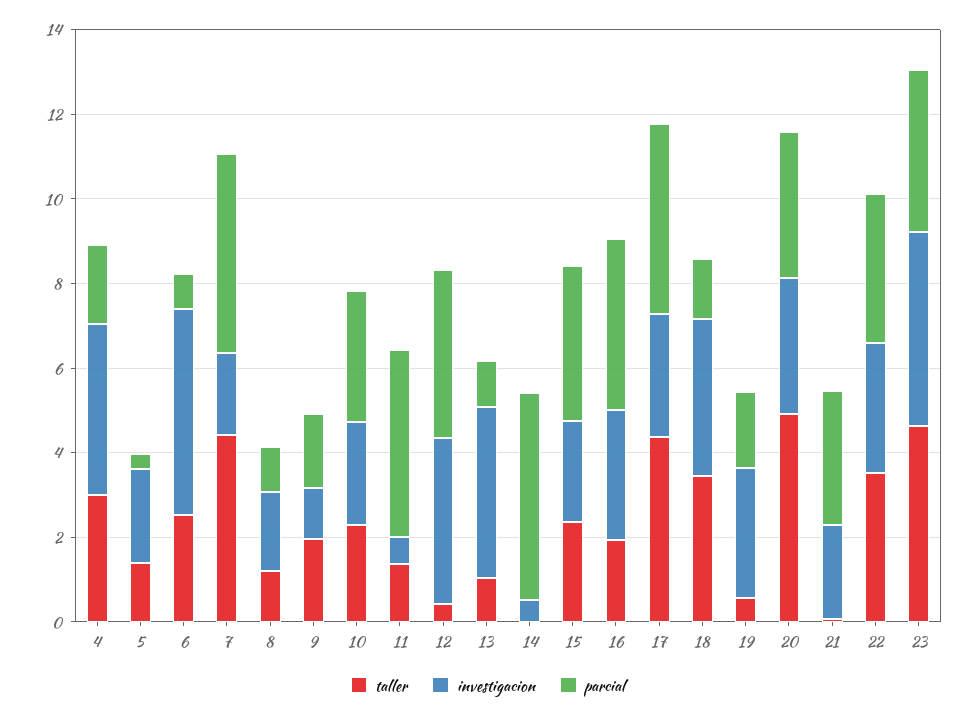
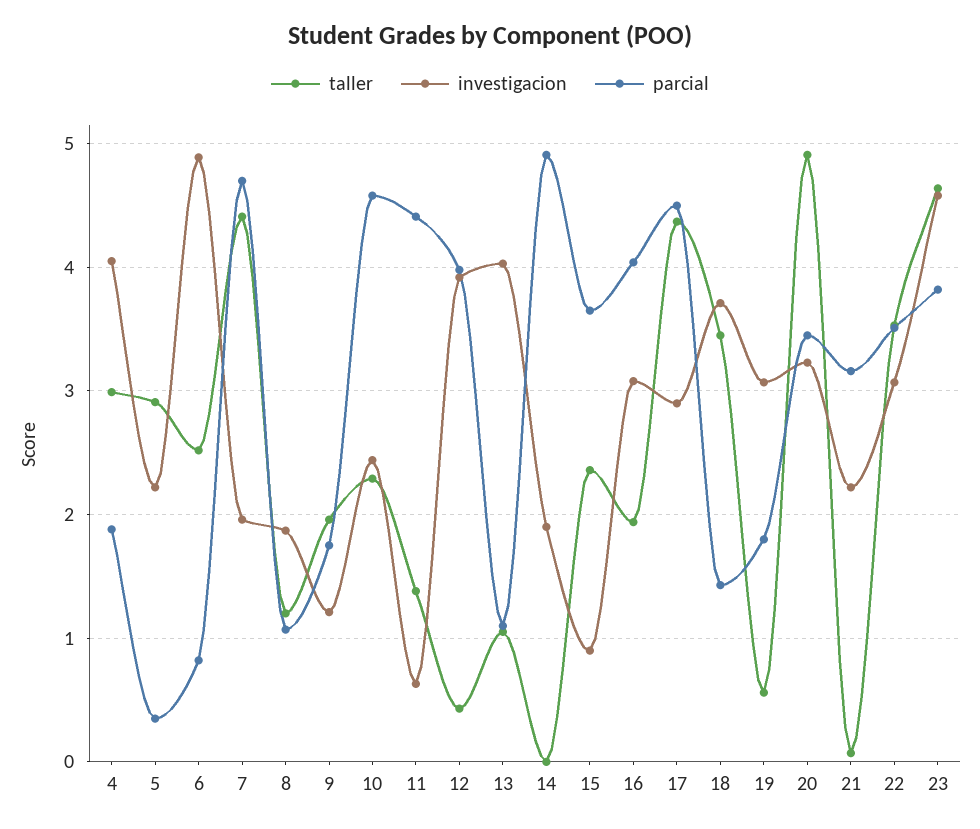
taller, 5: 1.5 -> 2.9
parcial, 10: 3 -> 4.6
investigacion, 14: 0.5 -> 1.9
investigacion, 15: 2.5 -> 0.9

